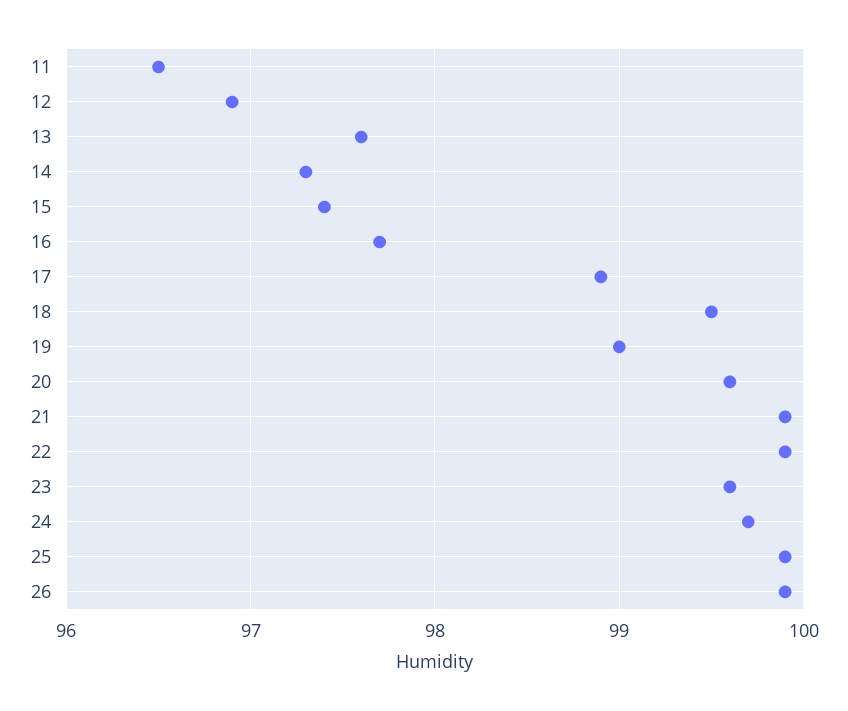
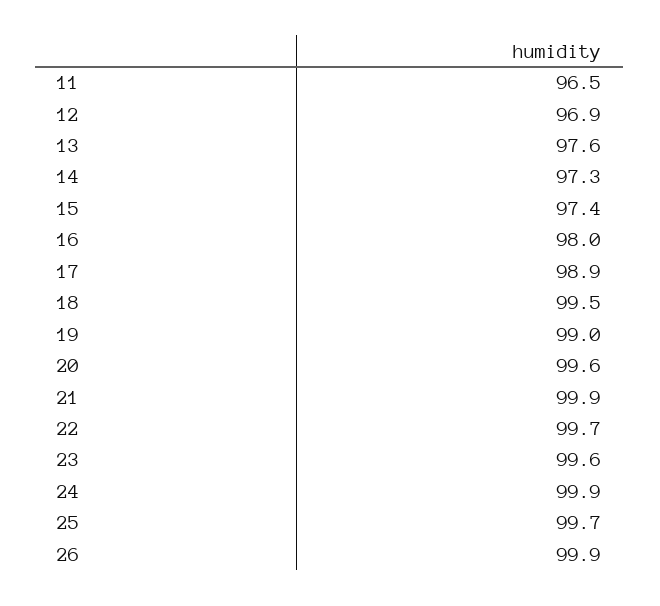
16: 97.7 -> 98
22: 99.9 -> 99.7
24: 99.7 -> 99.9
25: 99.9 -> 99.7

